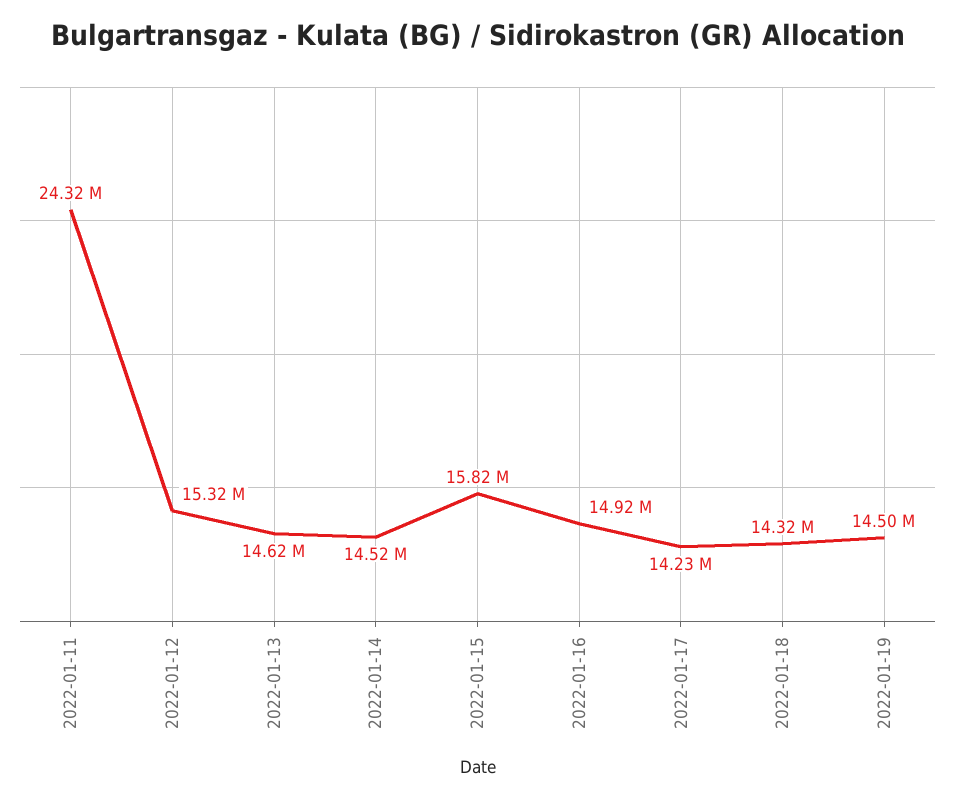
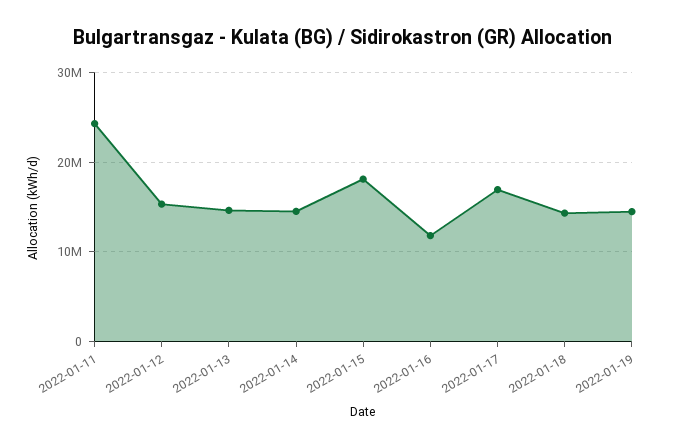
2022-01-15: 15820000 -> 18000000
2022-01-16: 14920000 -> 12000000
2022-01-17: 14230000 -> 17000000

